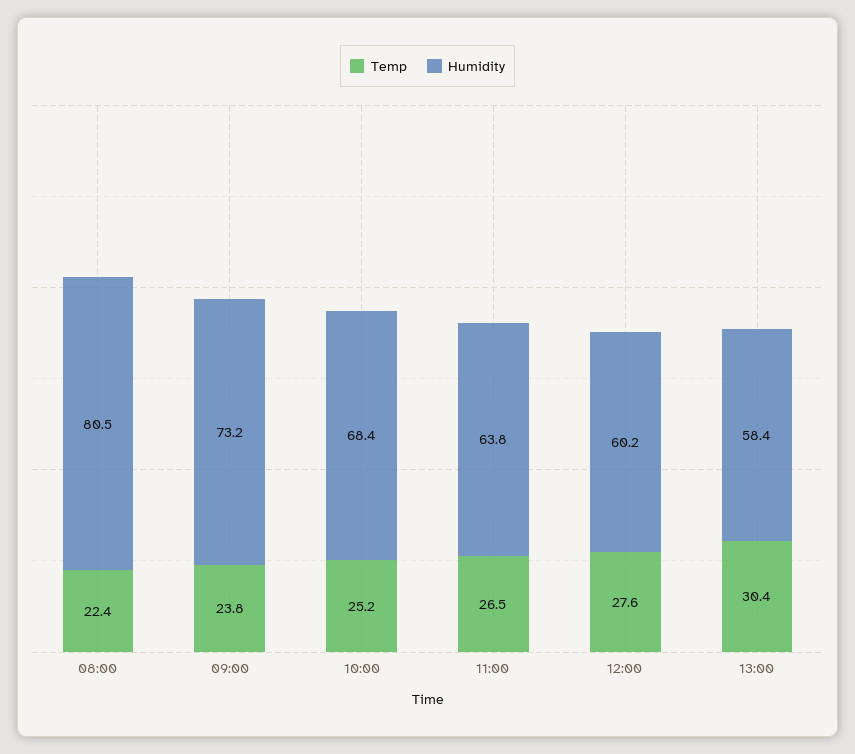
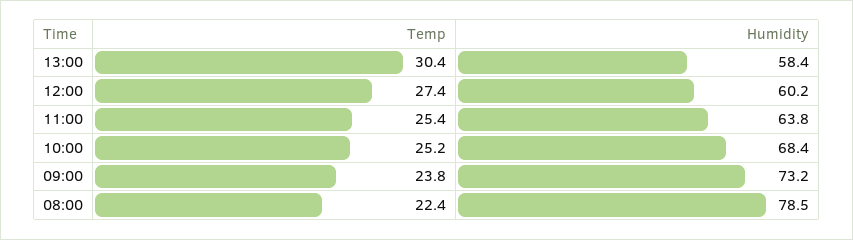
Humidity, 08:00: 80.5 -> 78.5
Temp, 11:00: 26.5 -> 25.4
Temp, 12:00: 27.6 -> 27.4

